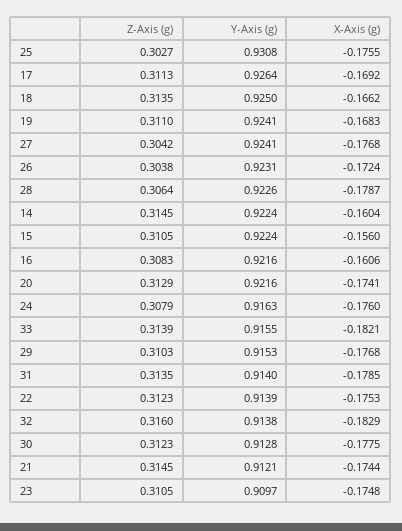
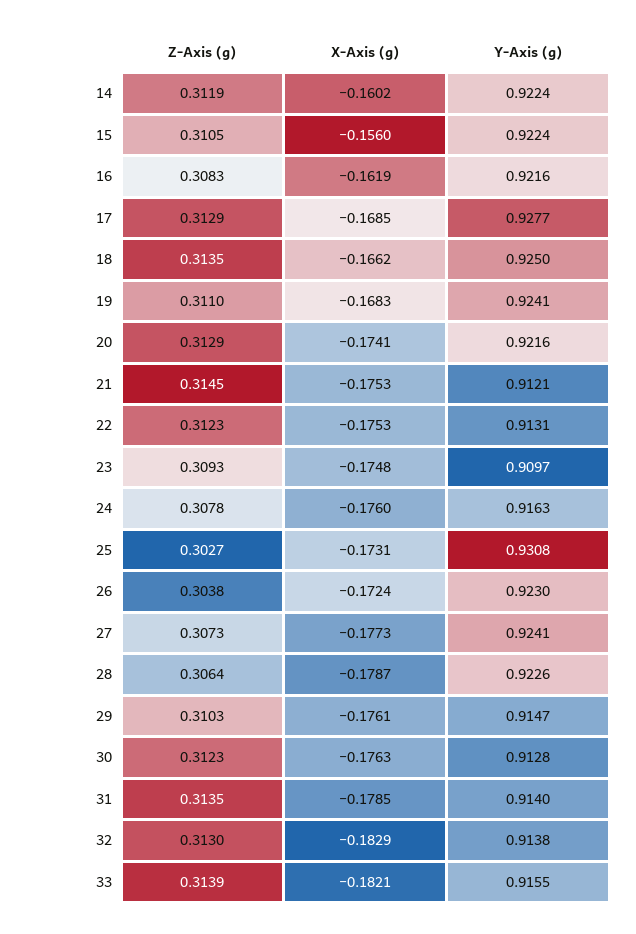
X-Axis (g), 25: -0.1755 -> -0.1731
Z-Axis (g), 17: 0.3113 -> 0.3129
Y-Axis (g), 17: 0.9264 -> 0.9277
X-Axis (g), 17: -0.1692 -> -0.1685
Z-Axis (g), 27: 0.3042 -> 0.3073
X-Axis (g), 27: -0.1768 -> -0.1773
Y-Axis (g), 26: 0.9231 -> 0.923
Z-Axis (g), 14: 0.3145 -> 0.3119
X-Axis (g), 14: -0.1604 -> -0.1602
X-Axis (g), 16: -0.1606 -> -0.1619
Z-Axis (g), 24: 0.3079 -> 0.3078
Y-Axis (g), 29: 0.9153 -> 0.9147
X-Axis (g), 29: -0.1768 -> -0.1761
Y-Axis (g), 22: 0.9139 -> 0.9131
Z-Axis (g), 32: 0.316 -> 0.313
X-Axis (g), 30: -0.1775 -> -0.1763
X-Axis (g), 21: -0.1744 -> -0.1753
Z-Axis (g), 23: 0.3105 -> 0.3093

